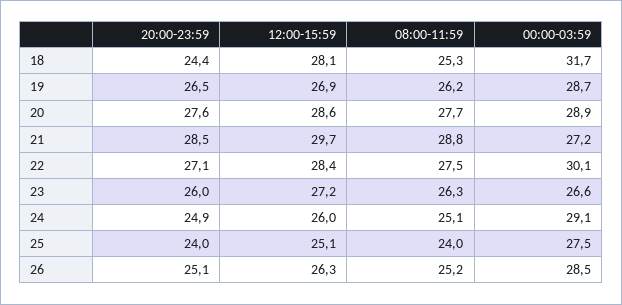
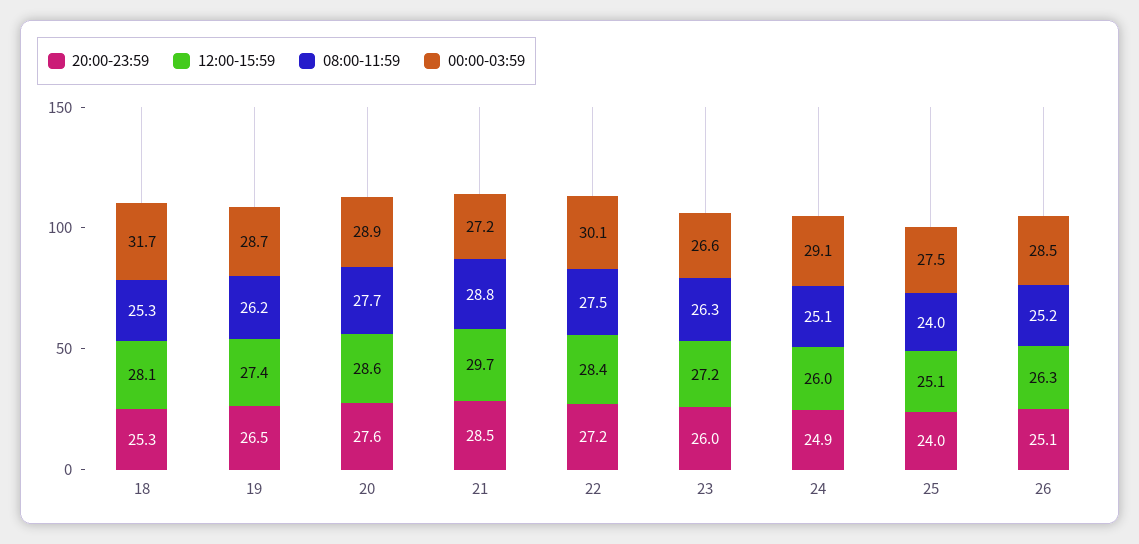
20:00-23:59, 18: 24.4 -> 25.3
12:00-15:59, 19: 26.9 -> 27.4
20:00-23:59, 22: 27.1 -> 27.2

